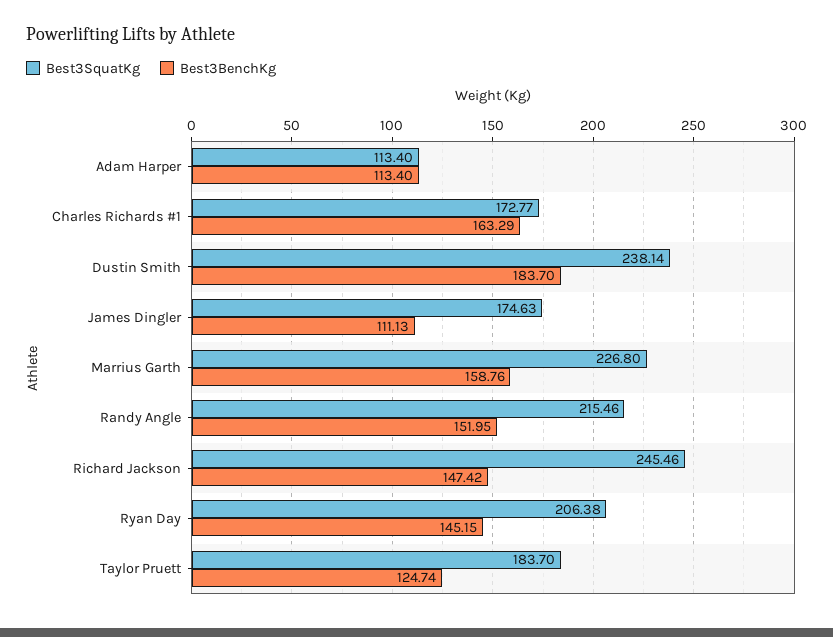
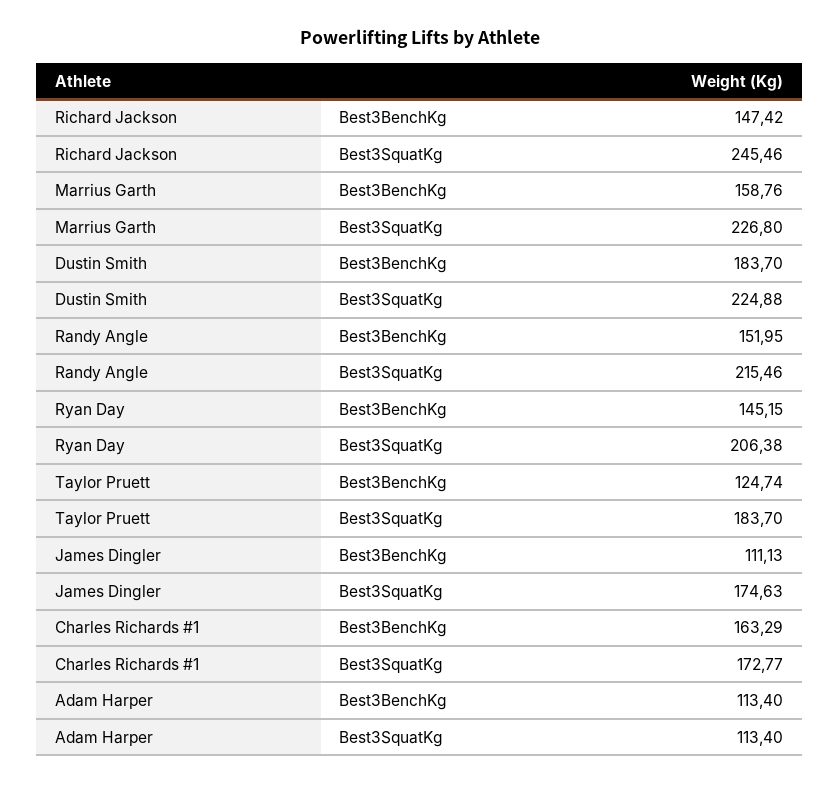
Best3SquatKg, Dustin Smith: 238.14 -> 224.88

